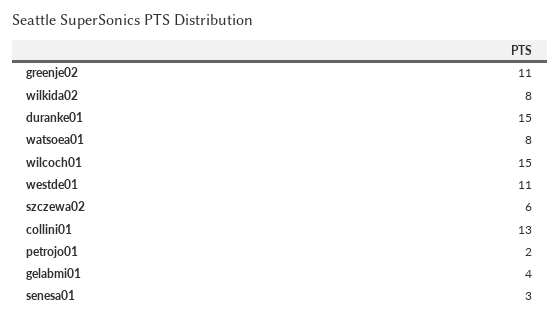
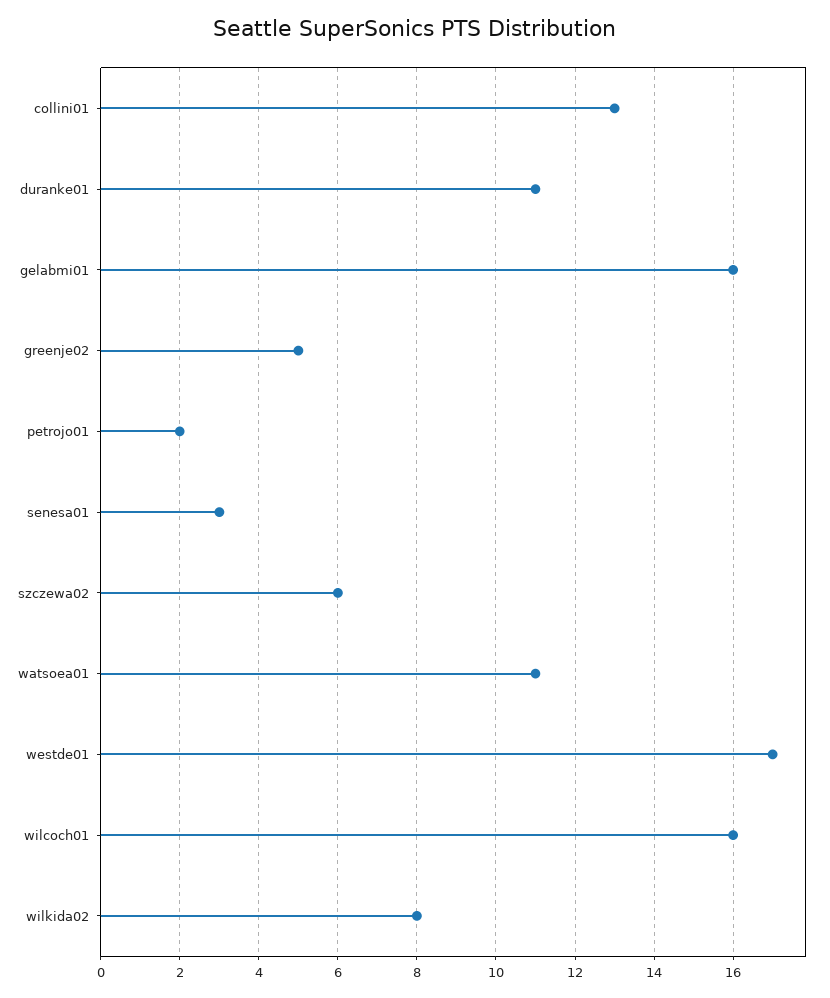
greenje02: 11 -> 5
duranke01: 15 -> 11
watsoea01: 8 -> 11
wilcoch01: 15 -> 16
westde01: 11 -> 17
gelabmi01: 4 -> 16

